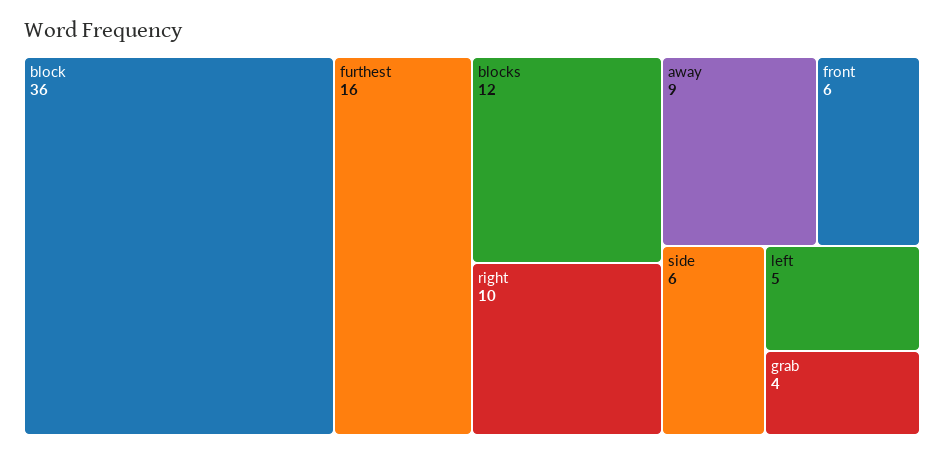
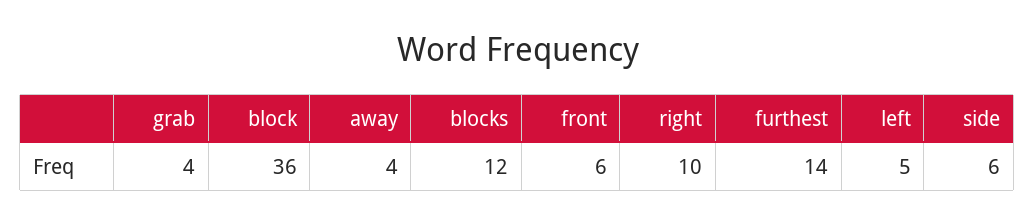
furthest: 16 -> 14
away: 9 -> 4

